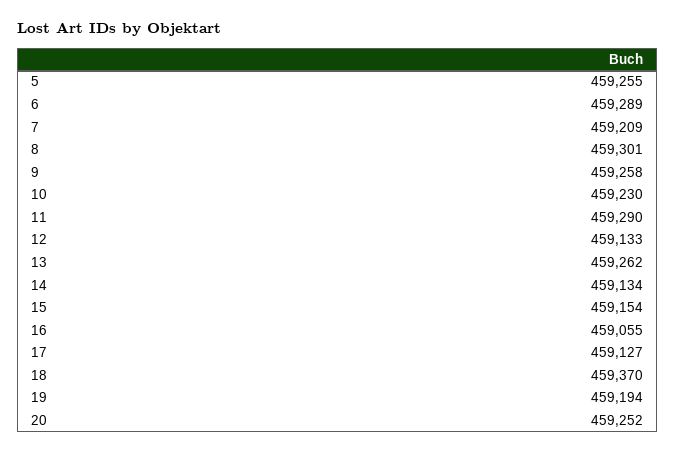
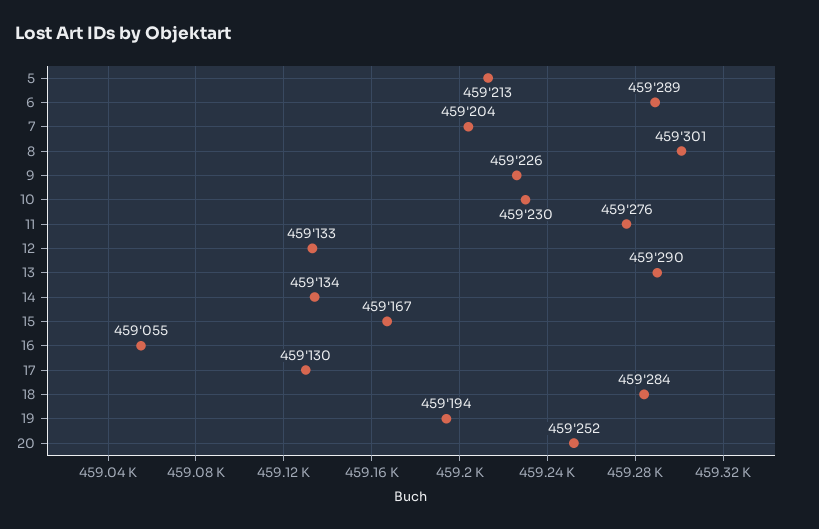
5: 459255 -> 459213
7: 459209 -> 459204
9: 459258 -> 459226
11: 459290 -> 459276
13: 459262 -> 459290
15: 459154 -> 459167
17: 459127 -> 459130
18: 459370 -> 459284

